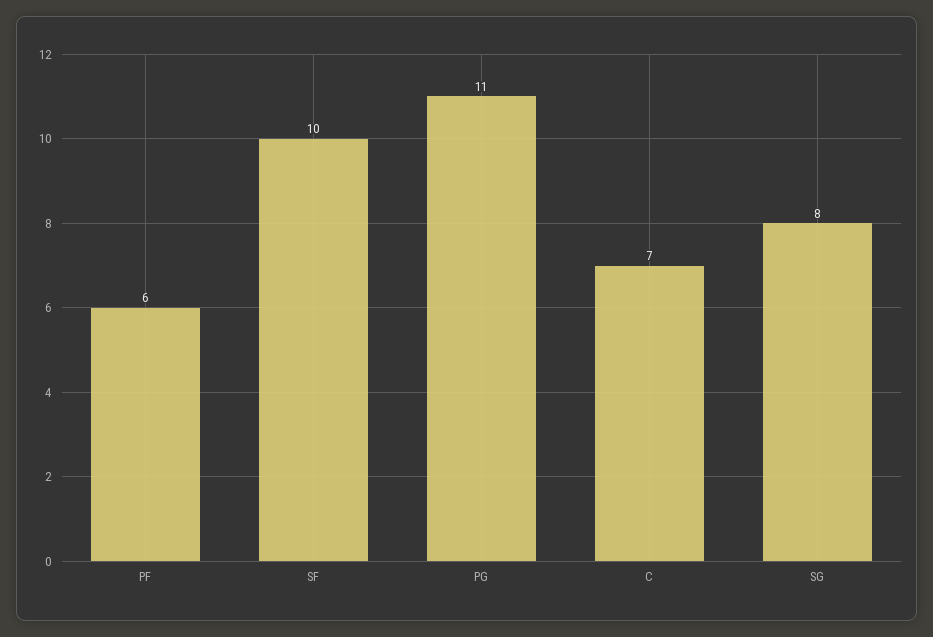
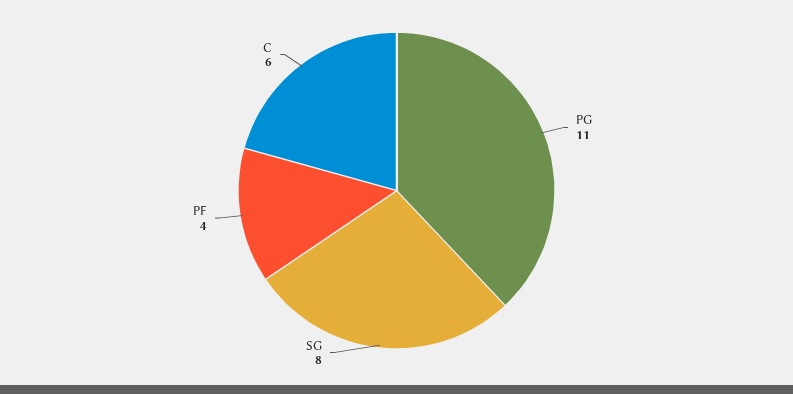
PF: 6 -> 4
SF: 10 -> none
C: 7 -> 6

